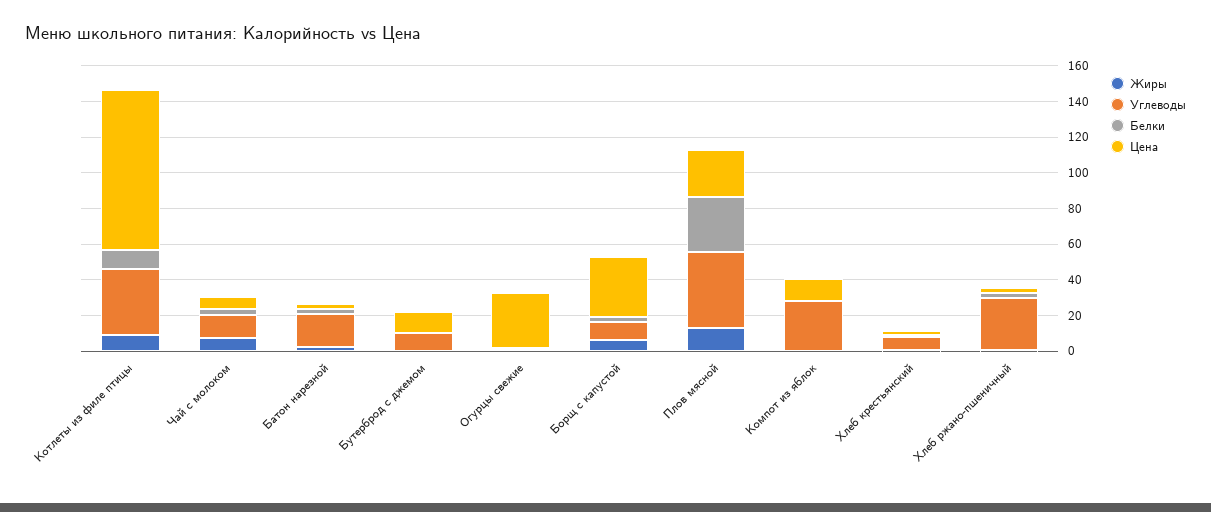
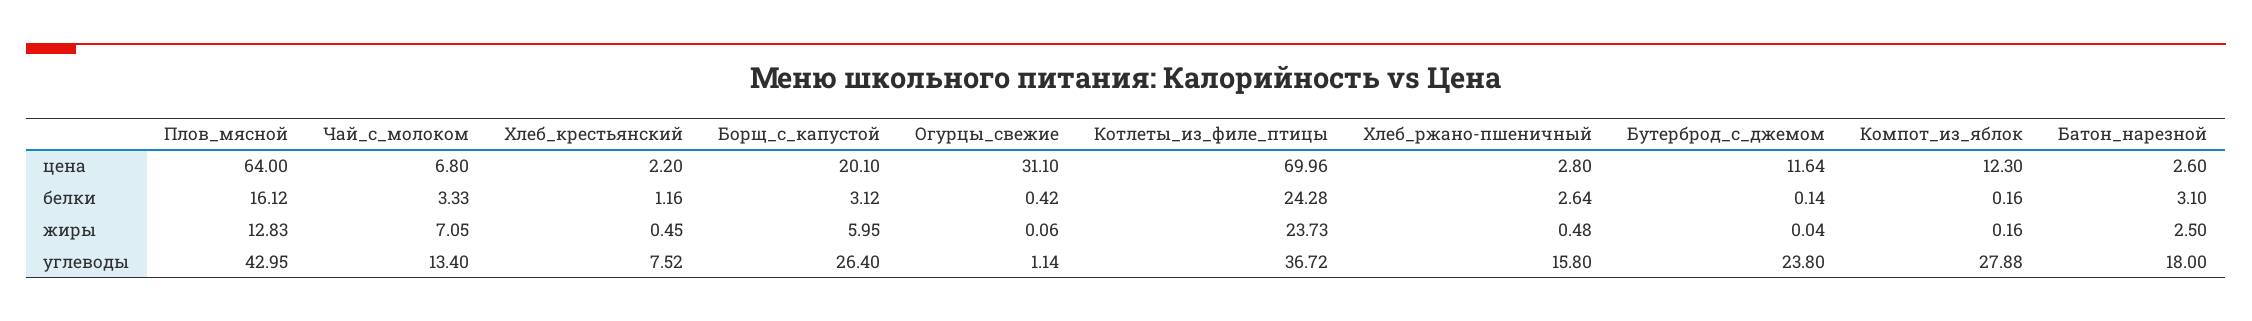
Жиры, Котлеты из филе птицы: 10 -> 23.73
Белки, Котлеты из филе птицы: 10 -> 24.28
Цена, Котлеты из филе птицы: 90 -> 69.96
Углеводы, Бутерброд с джемом: 10 -> 23.8
Углеводы, Борщ с капустой: 10 -> 26.4
Цена, Борщ с капустой: 35 -> 20.1
Белки, Плов мясной: 30 -> 16.12
Цена, Плов мясной: 25 -> 64
Углеводы, Хлеб ржано-пшеничный: 30 -> 15.8

